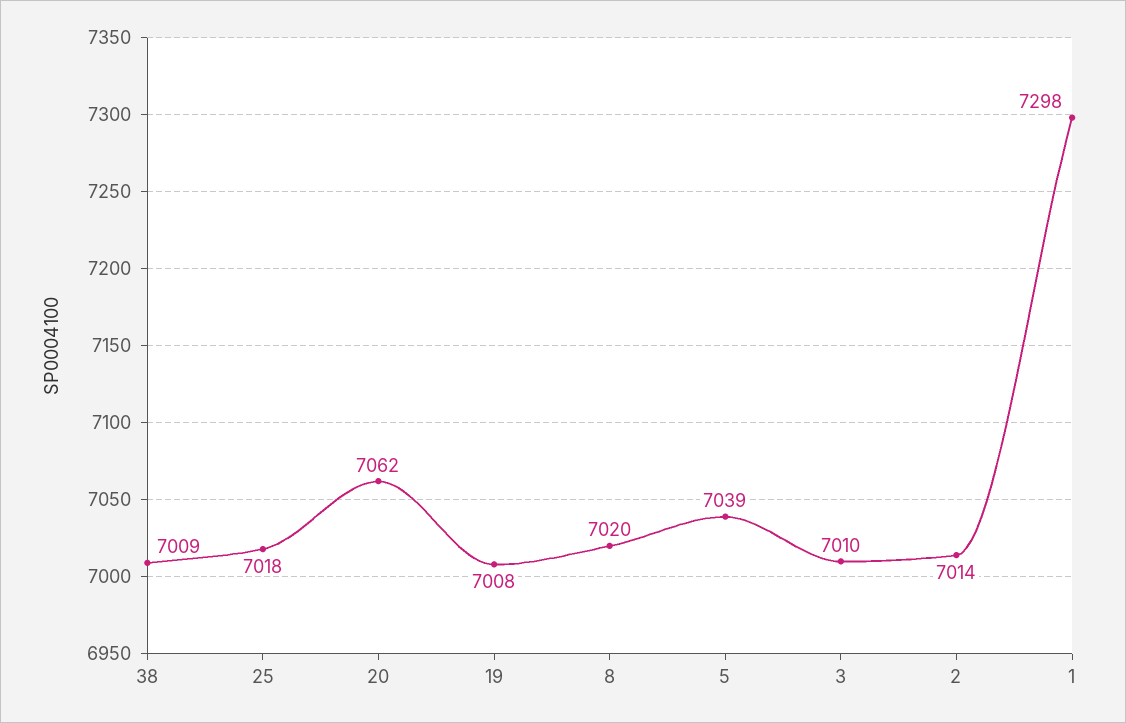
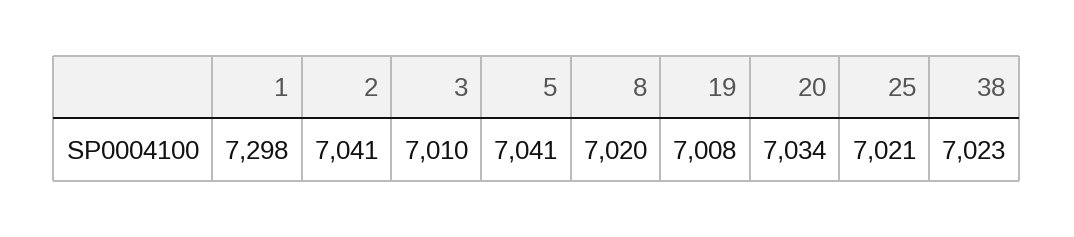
38: 7009 -> 7023
25: 7018 -> 7021
20: 7062 -> 7034
5: 7039 -> 7041
2: 7014 -> 7041

